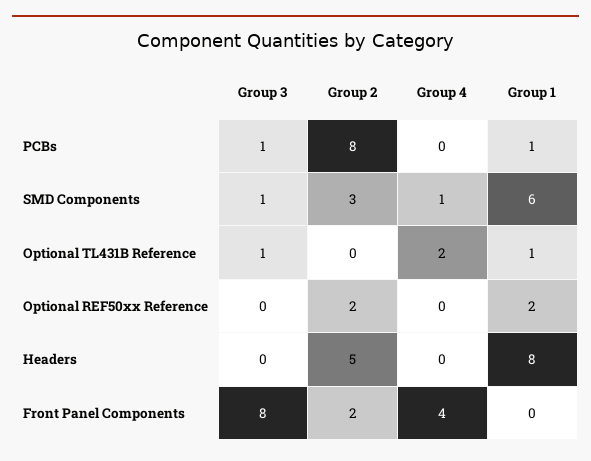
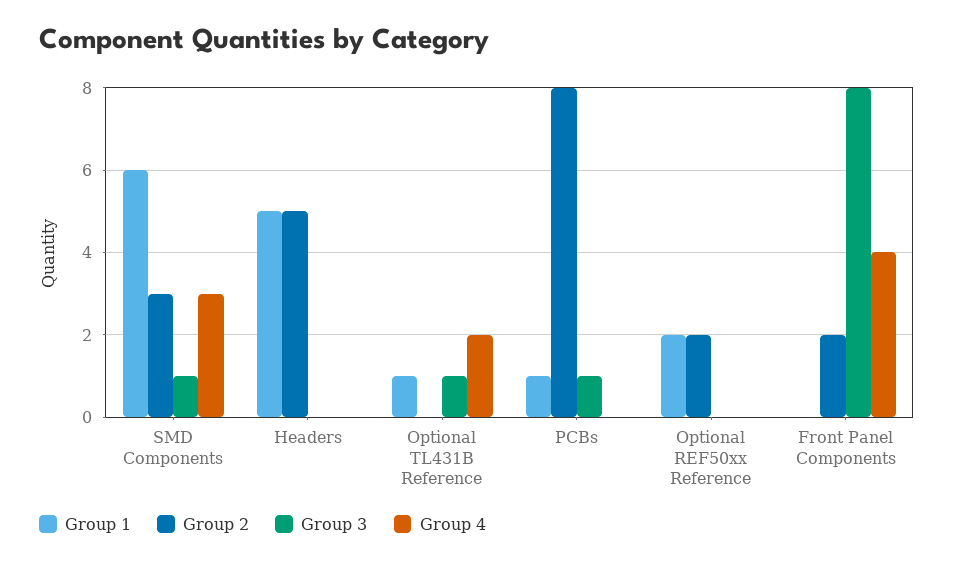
Group 4, SMD Components: 1 -> 3
Group 1, Headers: 8 -> 5

